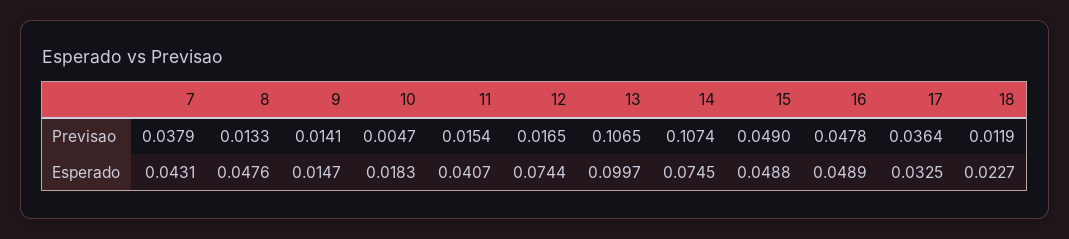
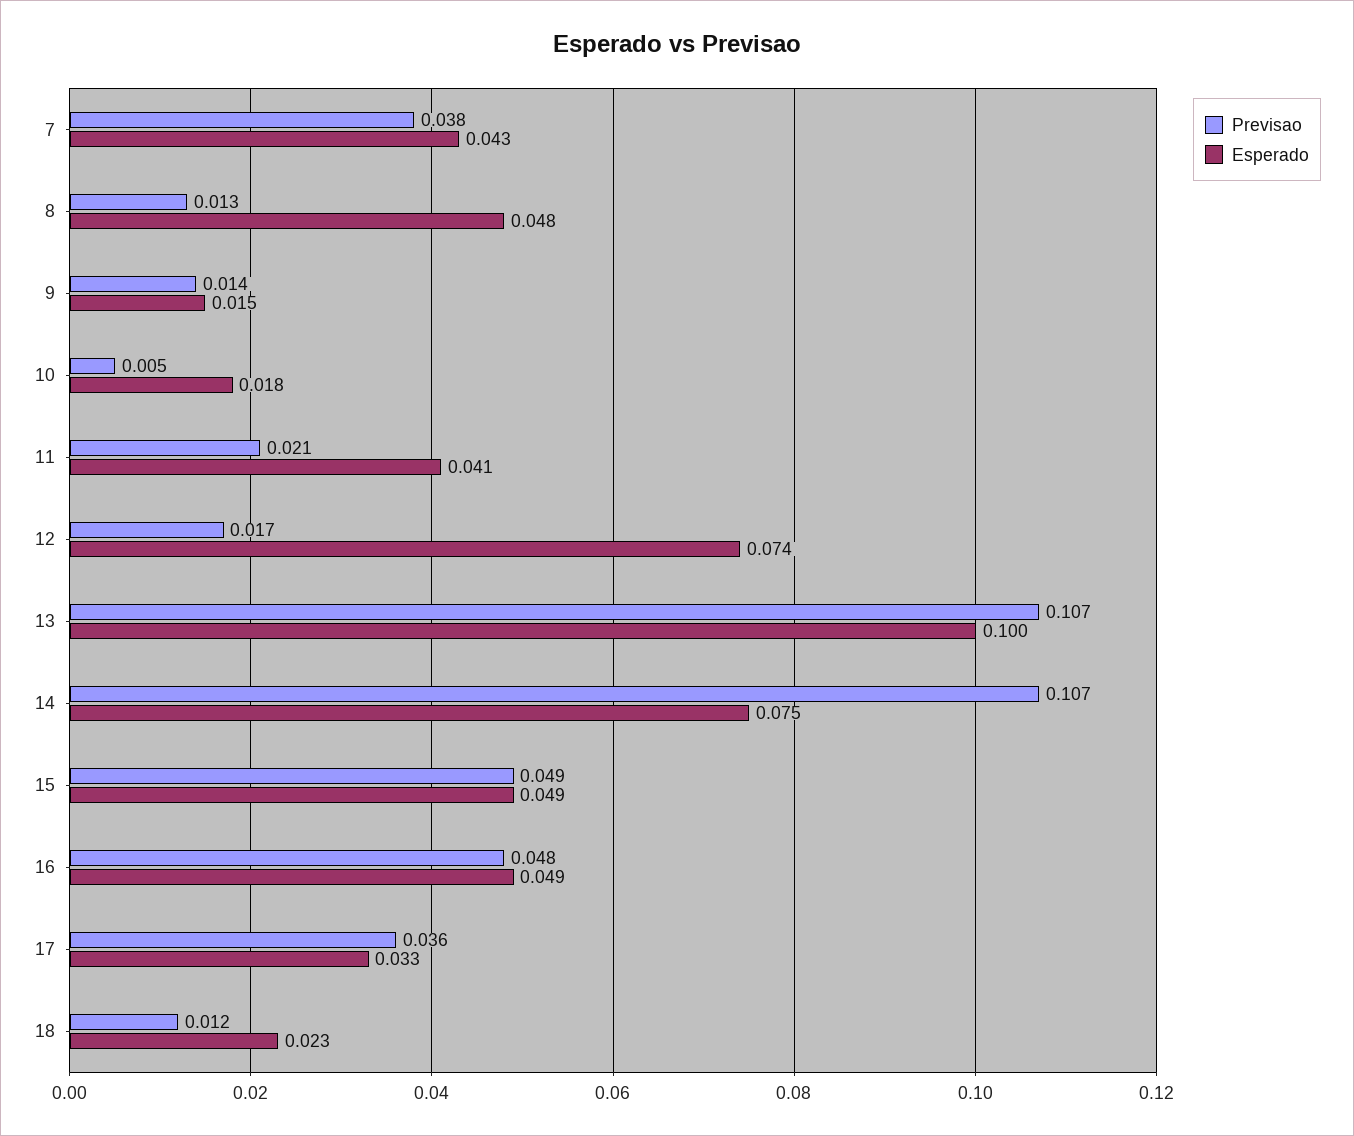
Previsao, 11: 0.0154 -> 0.021

